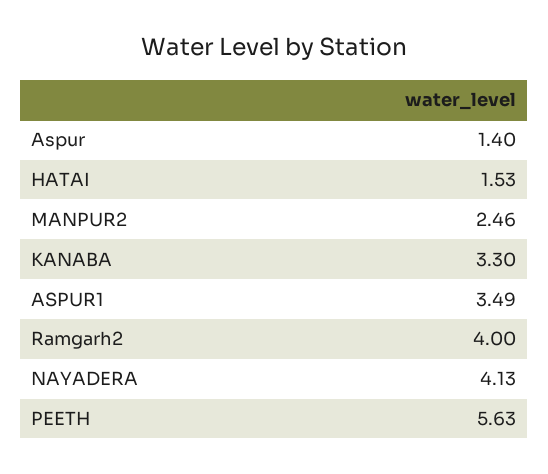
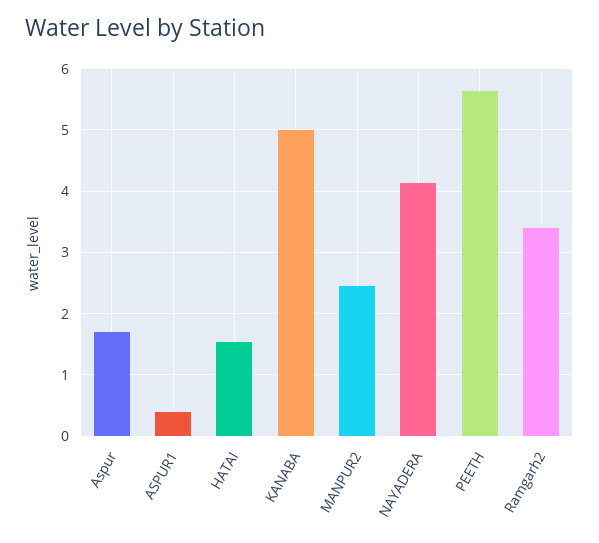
Aspur: 1.4 -> 1.7
KANABA: 3.3 -> 5
ASPUR1: 3.49 -> 0.4
Ramgarh2: 4 -> 3.4

